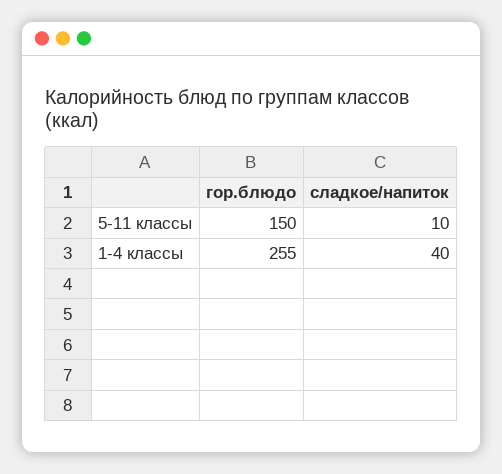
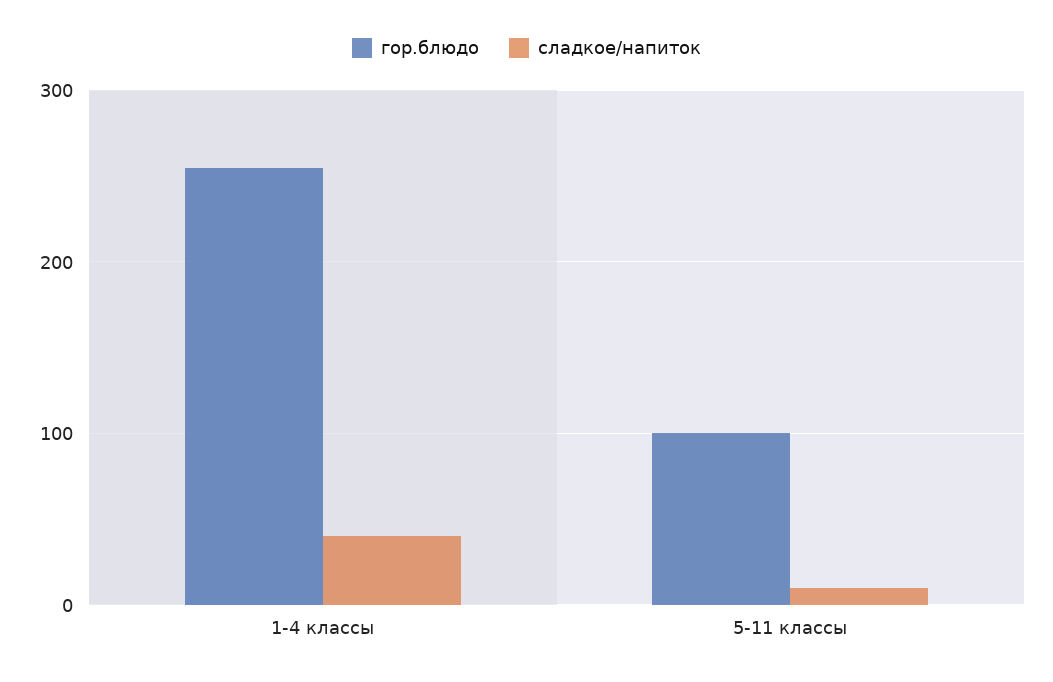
гор.блюдо, 5-11 классы: 150 -> 100

